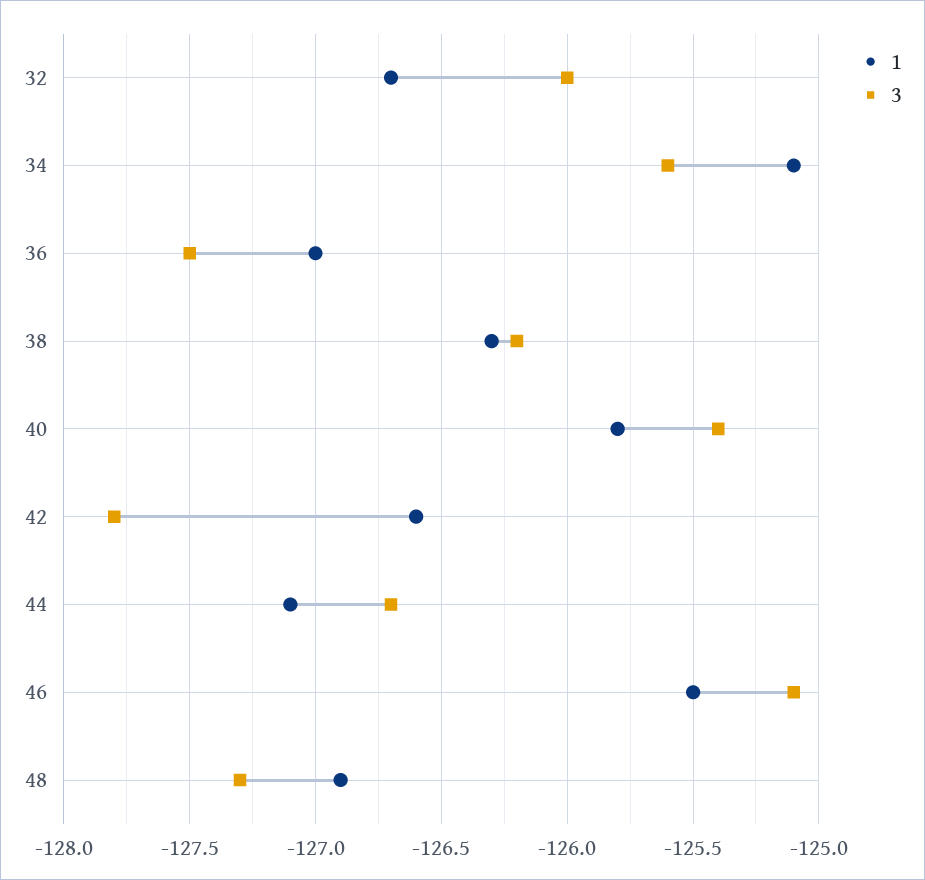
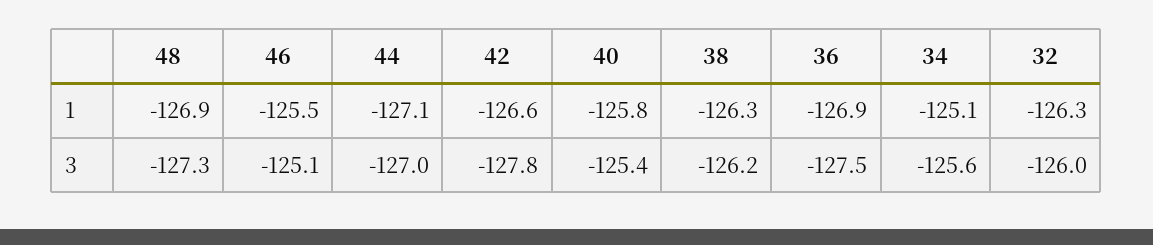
1, 32: -126.7 -> -126.3
1, 36: -127 -> -126.9
3, 44: -126.7 -> -127

